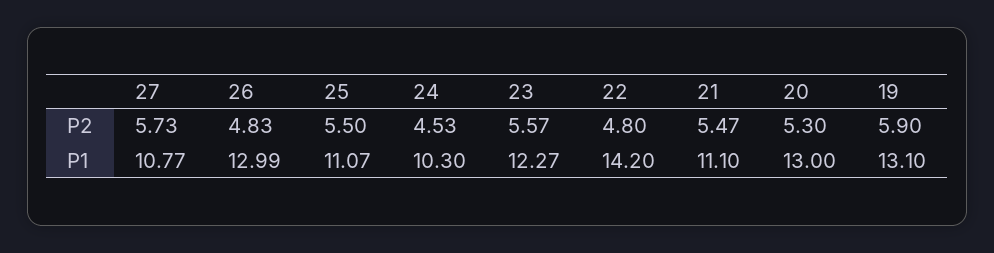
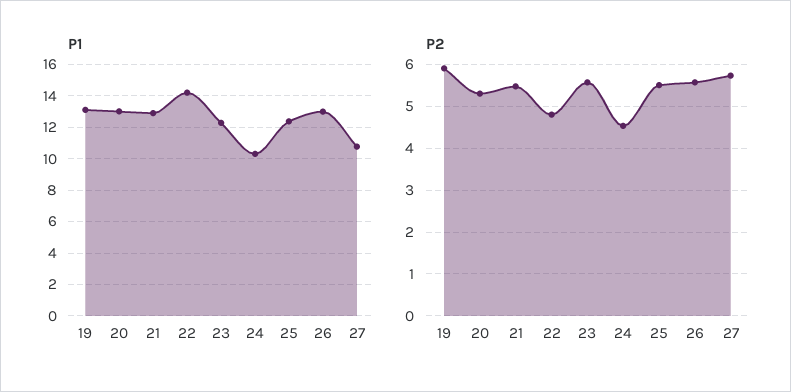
P2, 26: 4.83 -> 5.6
P1, 25: 11.07 -> 12.5
P1, 21: 11.1 -> 13

